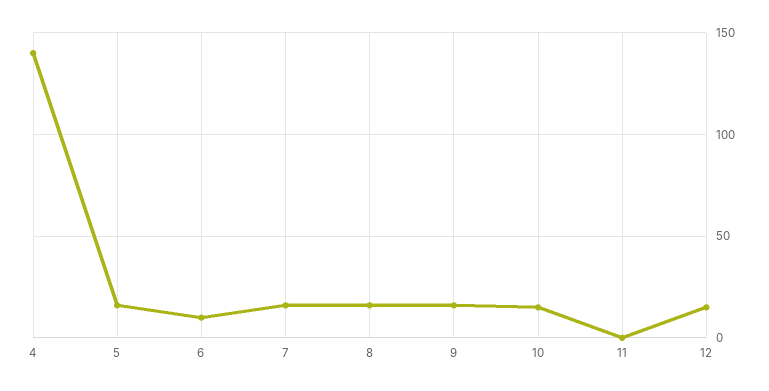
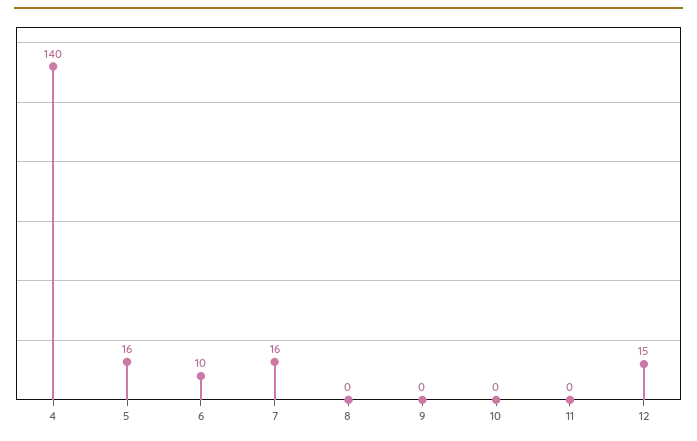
8: 15 -> 0
9: 15 -> 0
10: 15 -> 0

